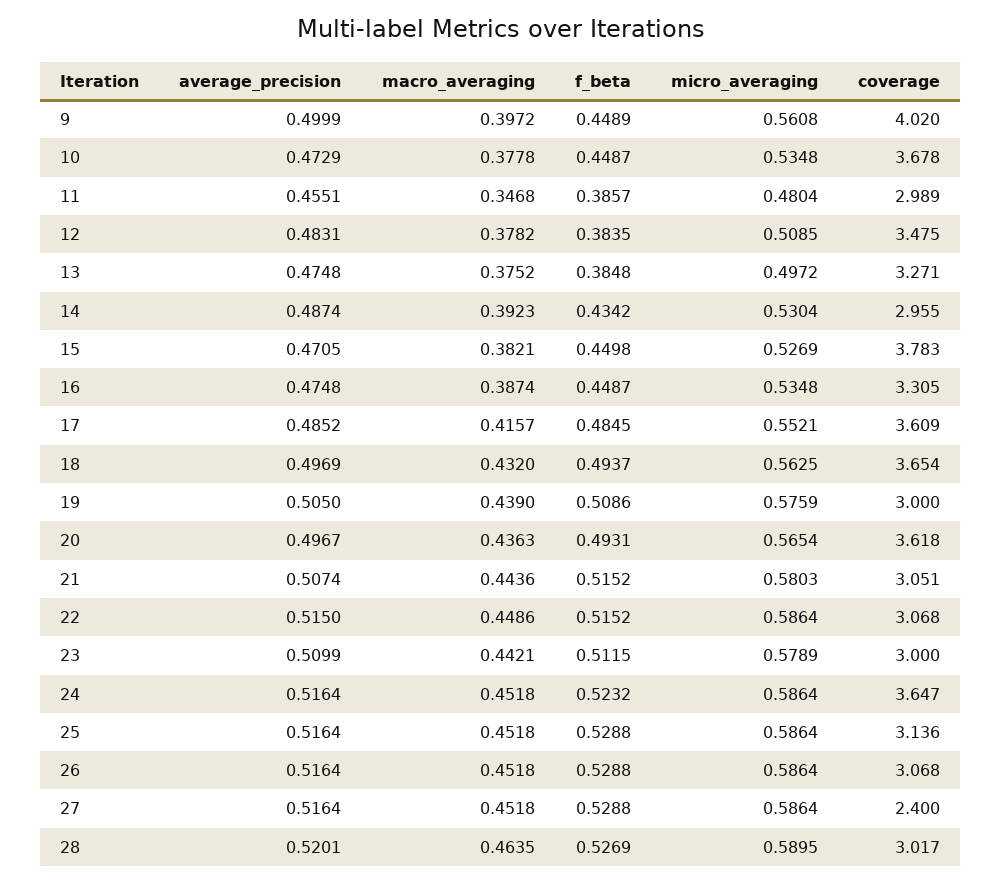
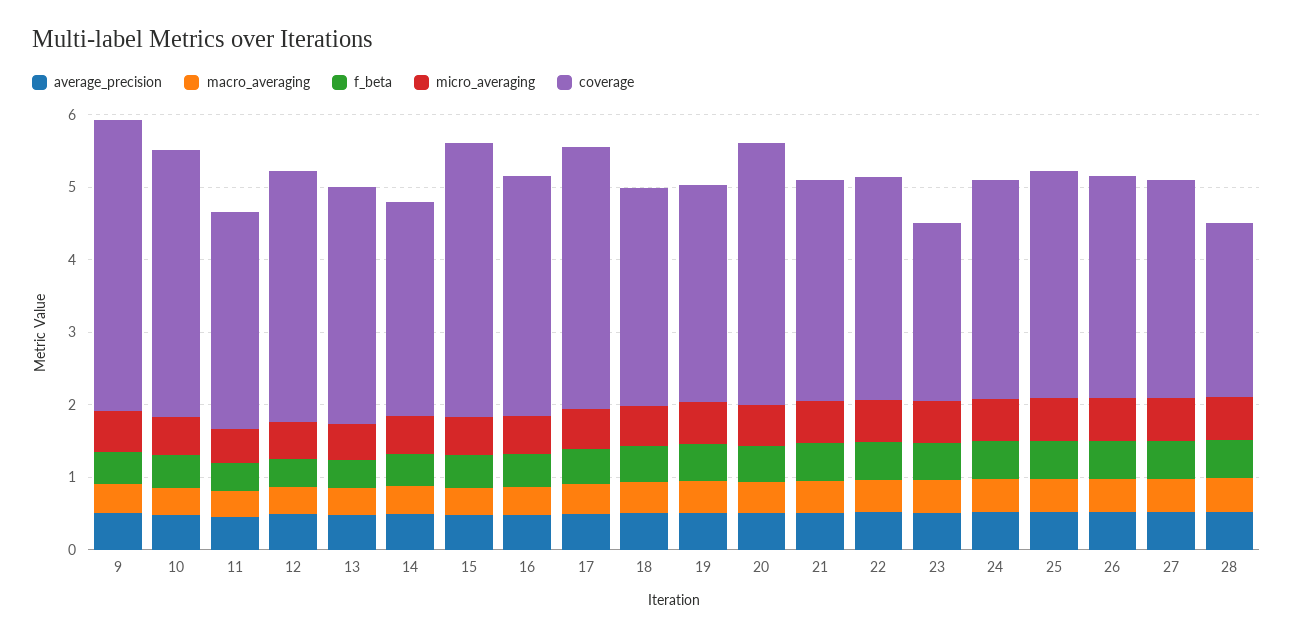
coverage, 18: 3.654 -> 3
coverage, 23: 3 -> 2.4
coverage, 24: 3.647 -> 3
coverage, 27: 2.4 -> 3
coverage, 28: 3.017 -> 2.4

